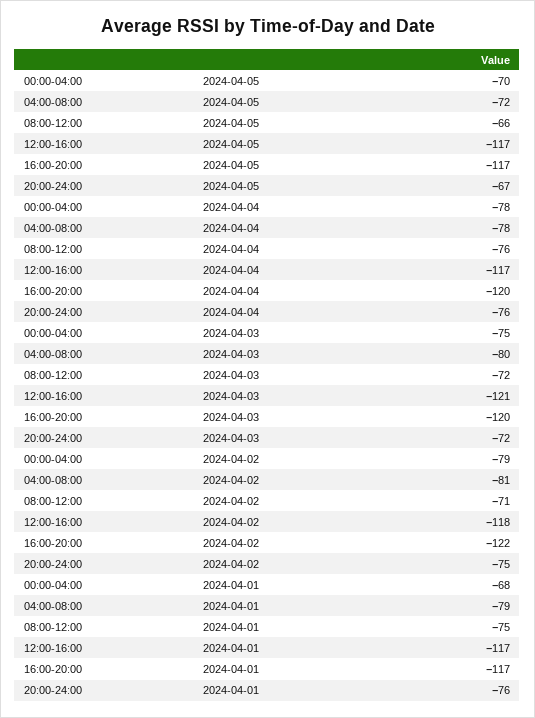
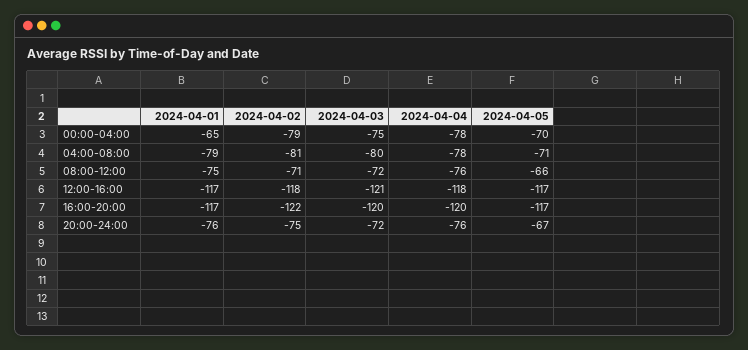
04:00-08:00, 2024-04-05: -72 -> -71
12:00-16:00, 2024-04-04: -117 -> -118
00:00-04:00, 2024-04-01: -68 -> -65

